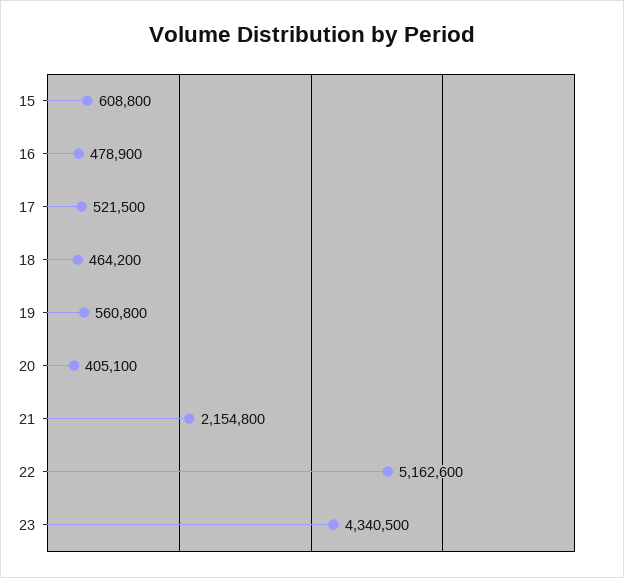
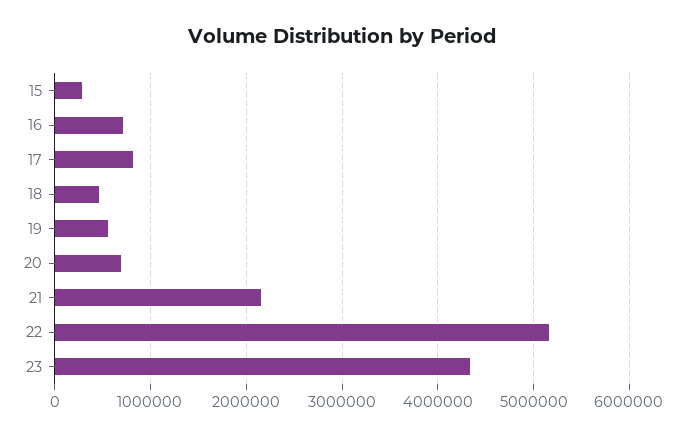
15: 608800 -> 300000
16: 478900 -> 700000
17: 521500 -> 800000
20: 405100 -> 700000

